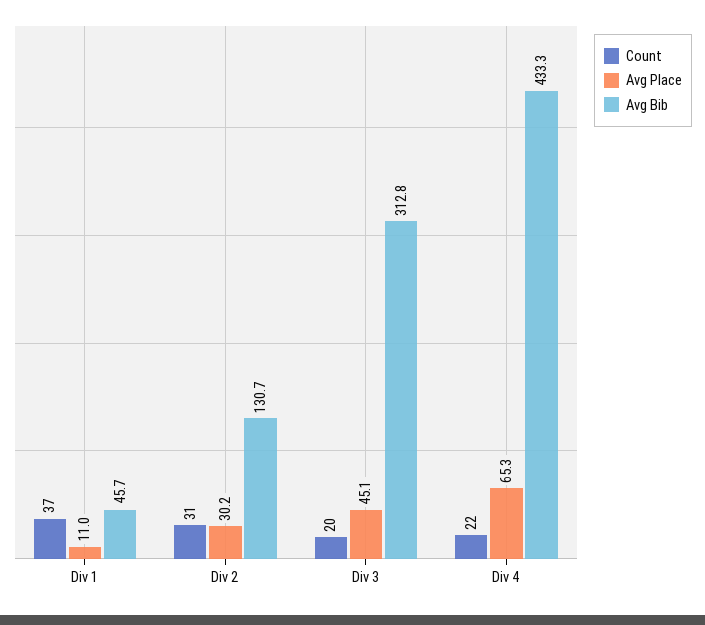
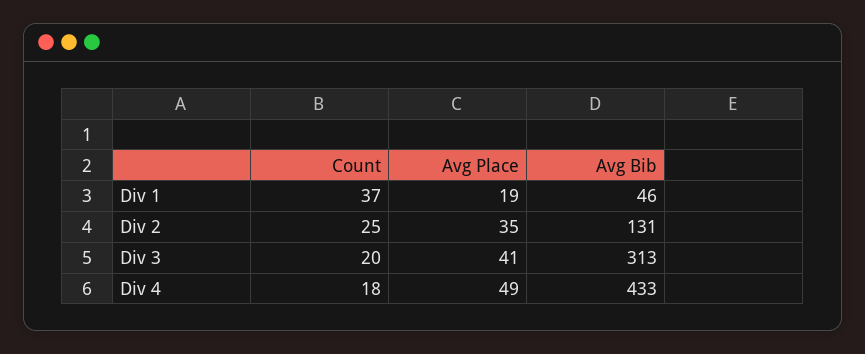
Avg Place, Div 1: 11 -> 19
Count, Div 2: 31 -> 25
Avg Place, Div 2: 30.2 -> 35
Avg Place, Div 3: 45.1 -> 41
Count, Div 4: 22 -> 18
Avg Place, Div 4: 65.3 -> 49

